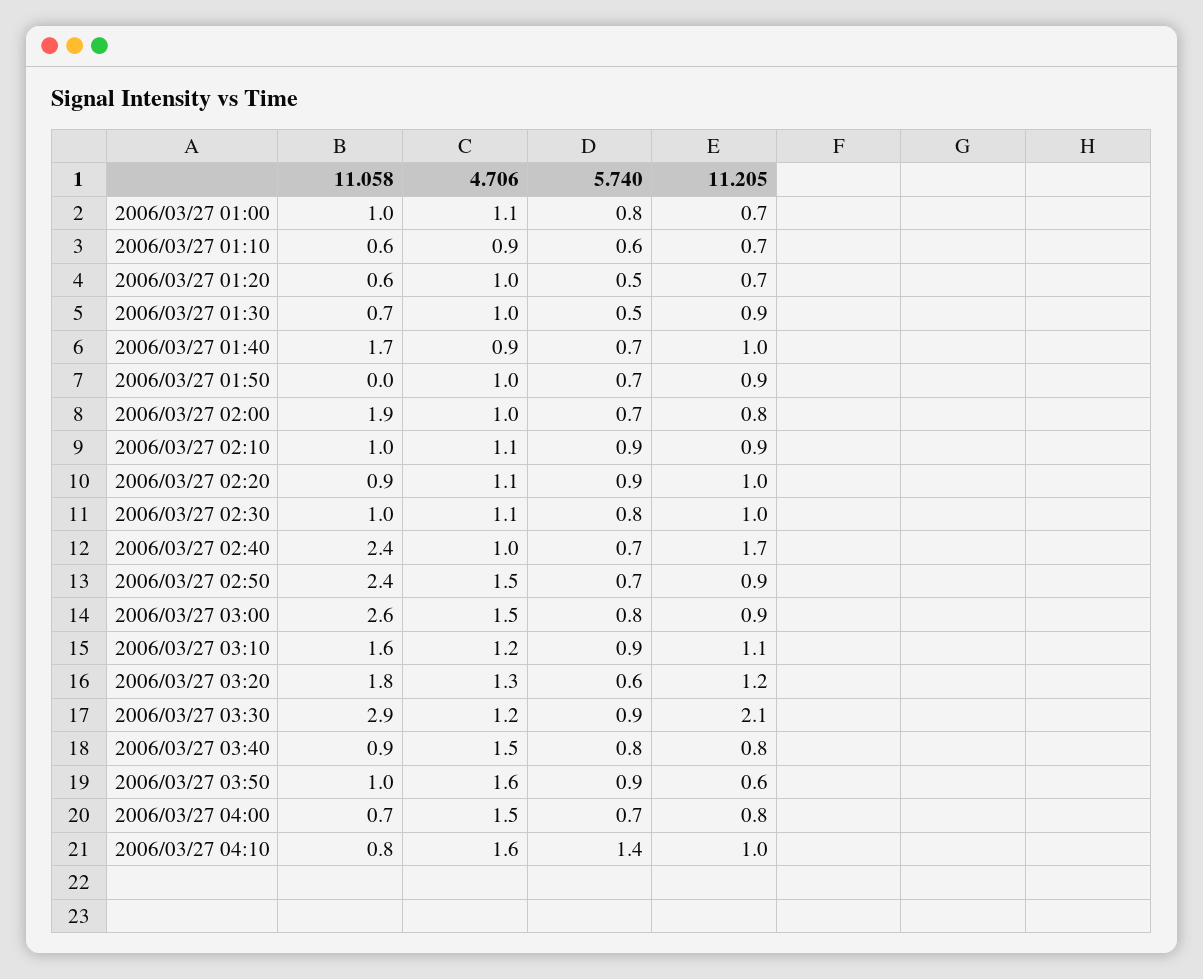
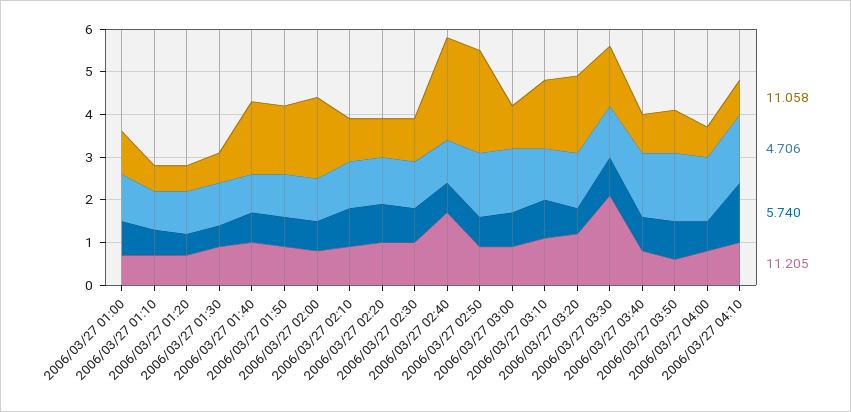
11.058, 2006/03/27 01:50: 0 -> 1.5
11.058, 2006/03/27 03:00: 2.6 -> 1
11.058, 2006/03/27 03:30: 2.9 -> 1.5

